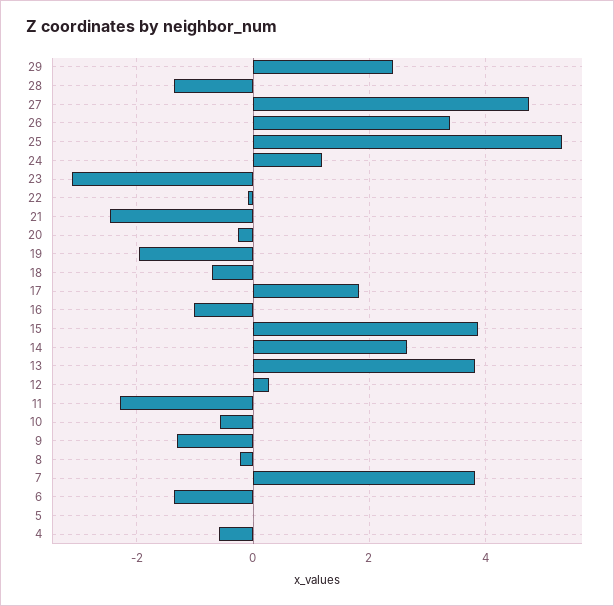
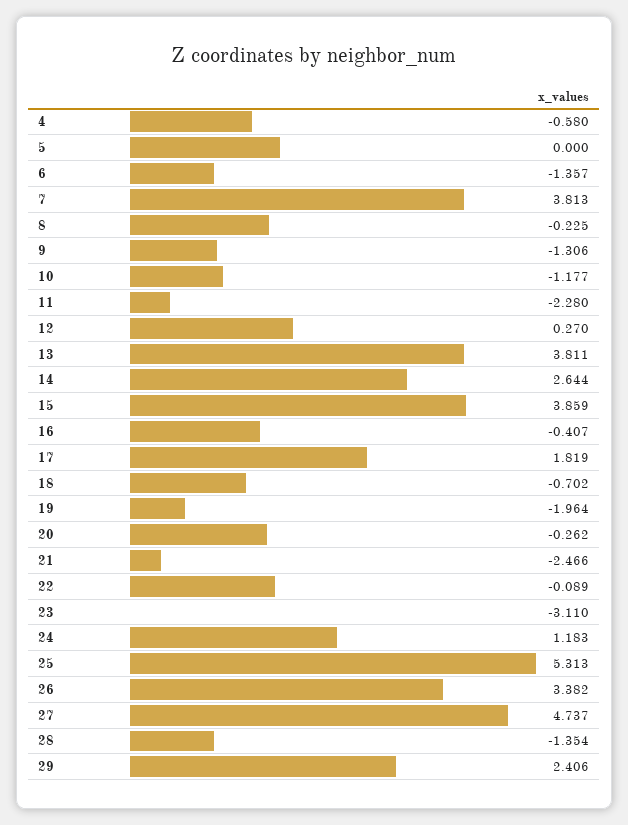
16: -1 -> -0.407
10: -0.6 -> -1.177

